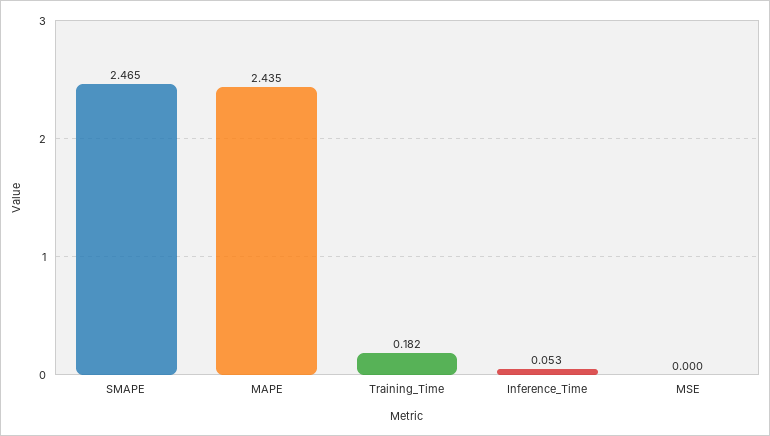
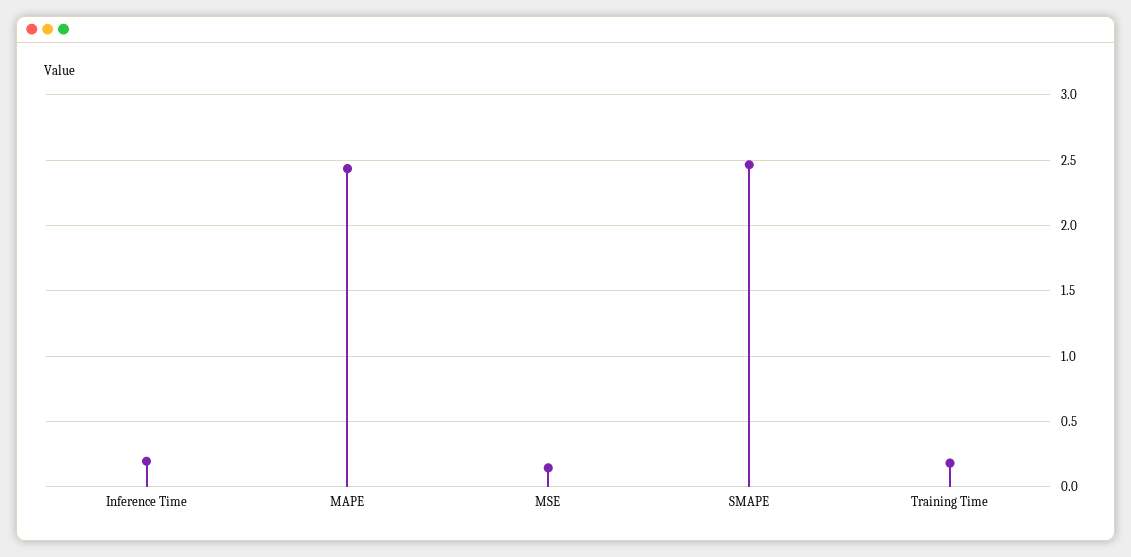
Inference_Time: 0.053 -> 0.2
MSE: 0 -> 0.15

